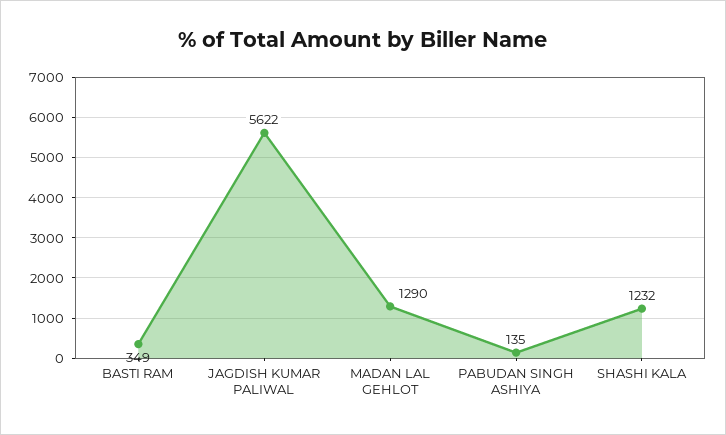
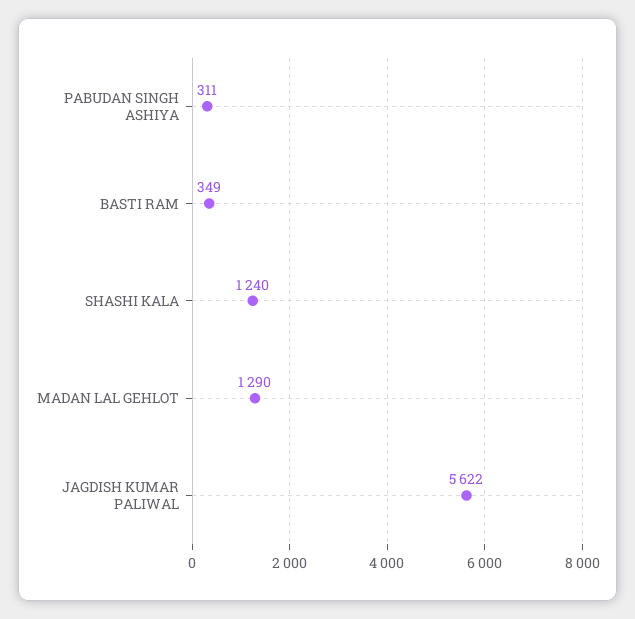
PABUDAN SINGH ASHIYA: 135 -> 311
SHASHI KALA: 1232 -> 1240

